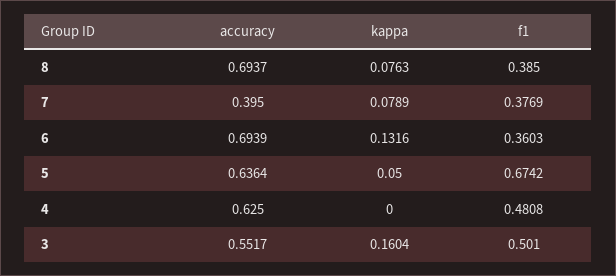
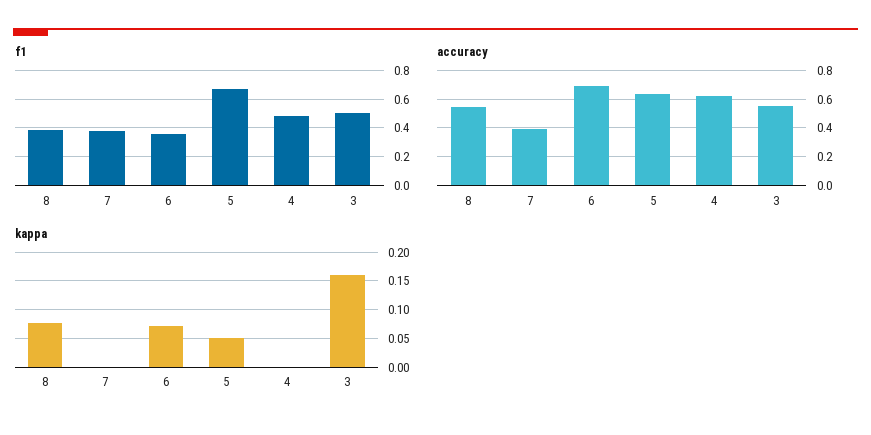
accuracy, 8: 0.6937 -> 0.55
kappa, 7: 0.0789 -> 0
kappa, 6: 0.1316 -> 0.075

